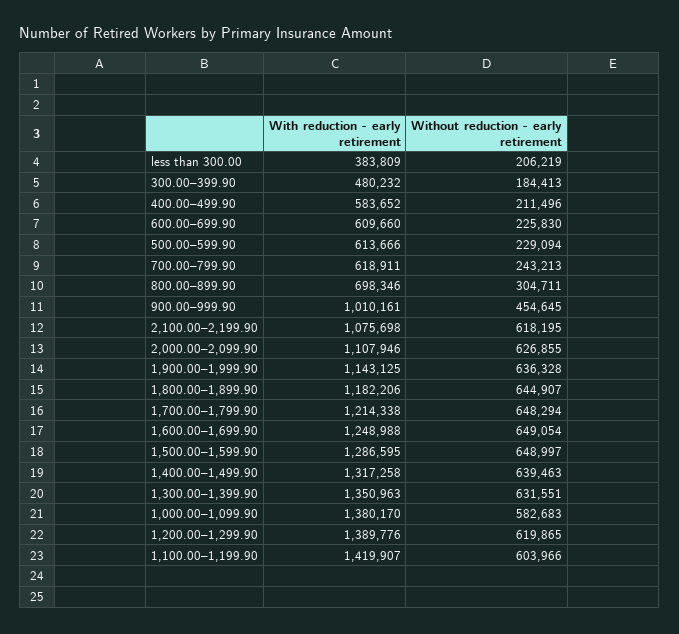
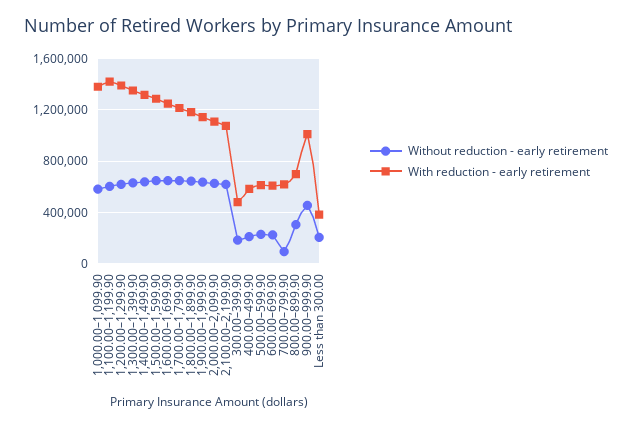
Without reduction - early retirement, 700.00–799.90: 243213 -> 100000

